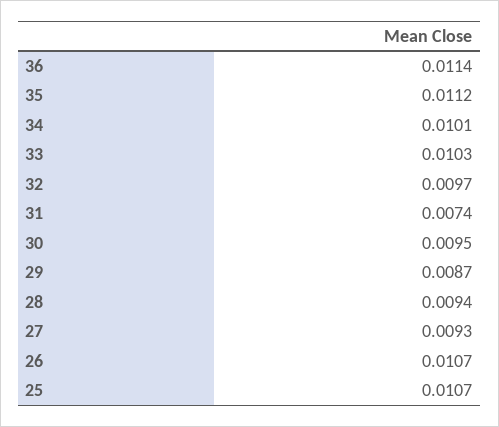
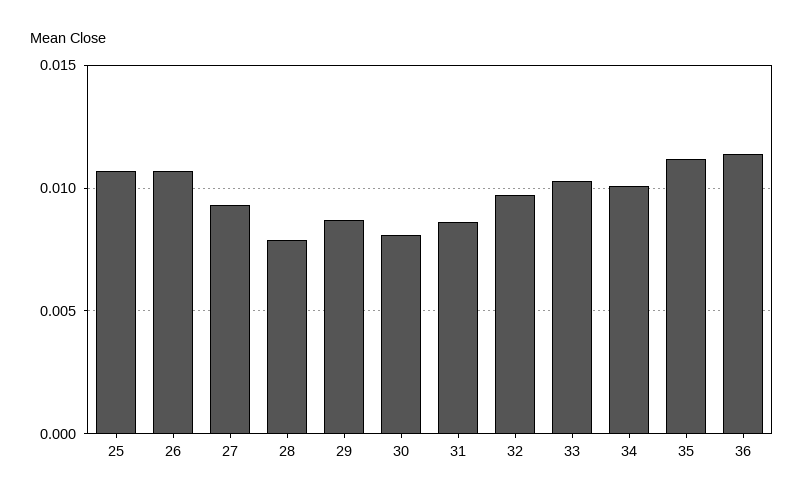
31: 0.0074 -> 0.0085
30: 0.0095 -> 0.008
28: 0.0094 -> 0.008

